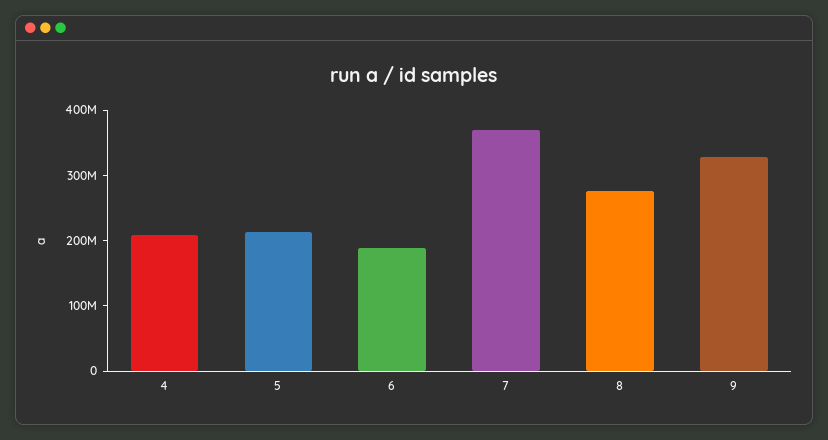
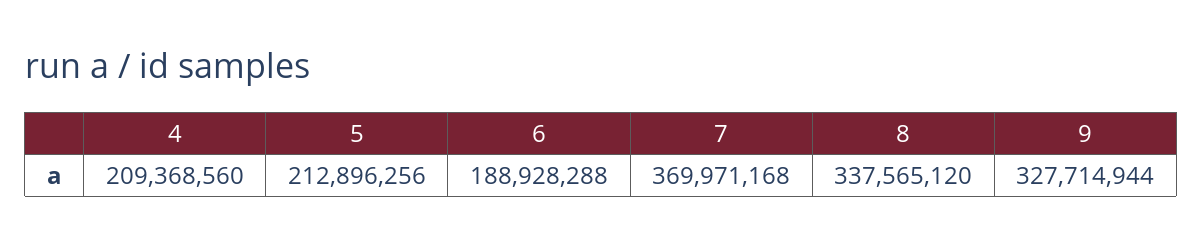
8: 280000000 -> 337565120

